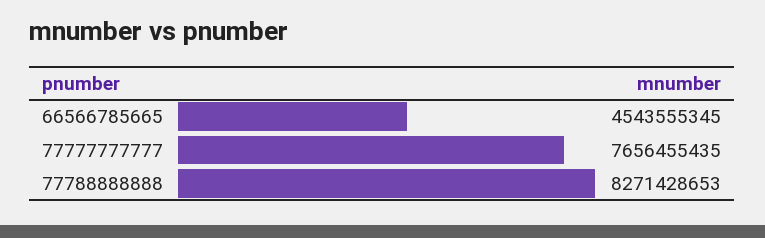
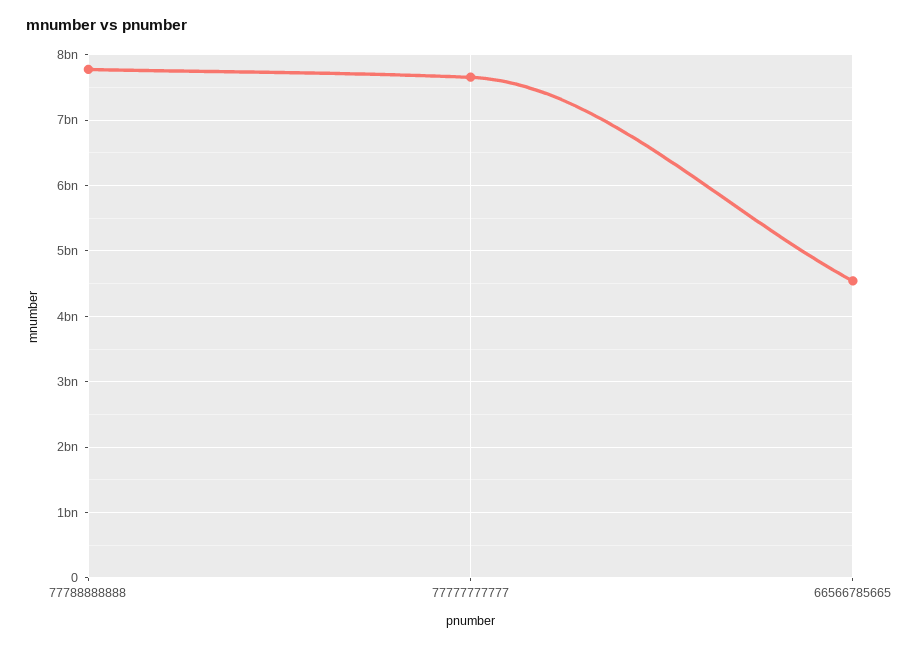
77788888888: 8271428653 -> 7800000000

